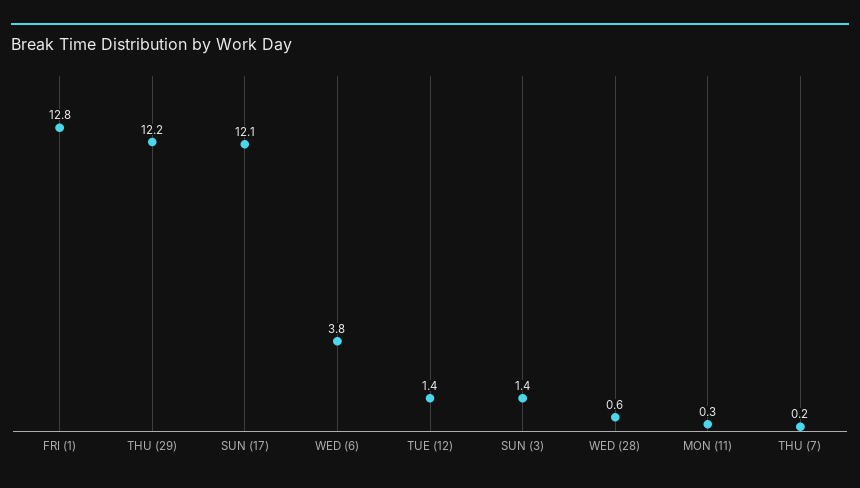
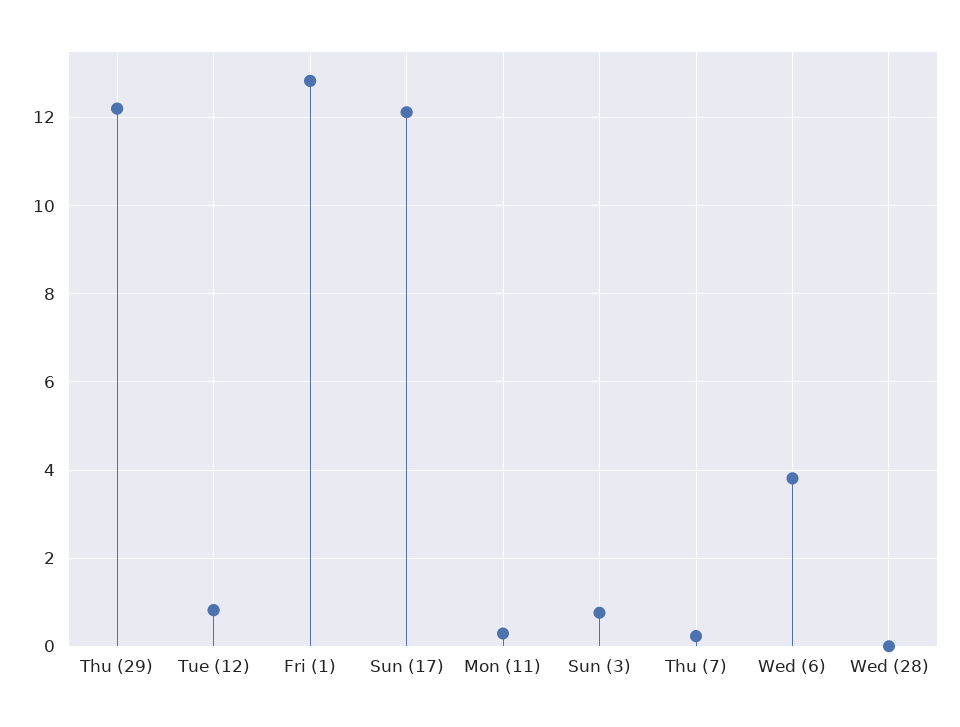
TUE (12): 1.4 -> 0.8
SUN (3): 1.4 -> 0.8
WED (28): 0.6 -> 0

